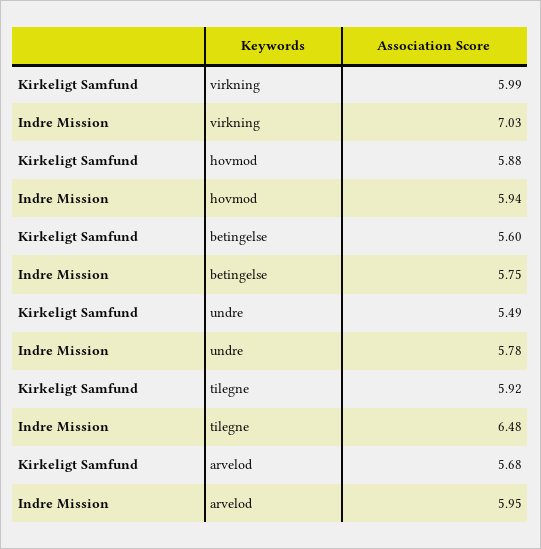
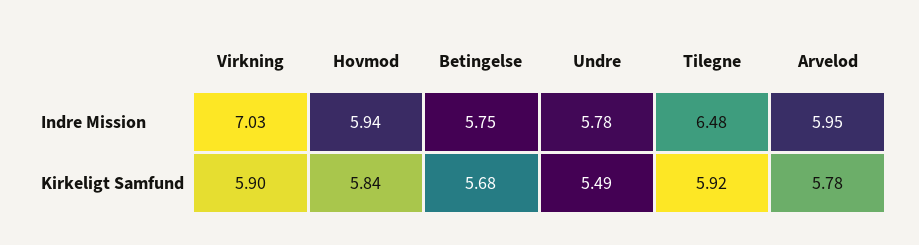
Kirkeligt Samfund, virkning: 5.99 -> 5.9
Kirkeligt Samfund, hovmod: 5.88 -> 5.84
Kirkeligt Samfund, betingelse: 5.6 -> 5.68
Kirkeligt Samfund, arvelod: 5.68 -> 5.78

